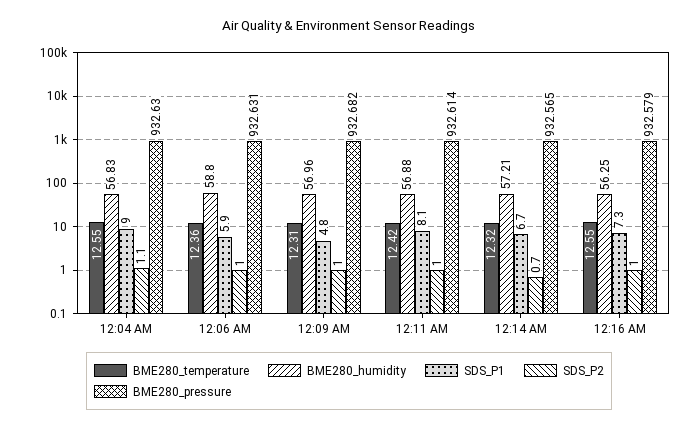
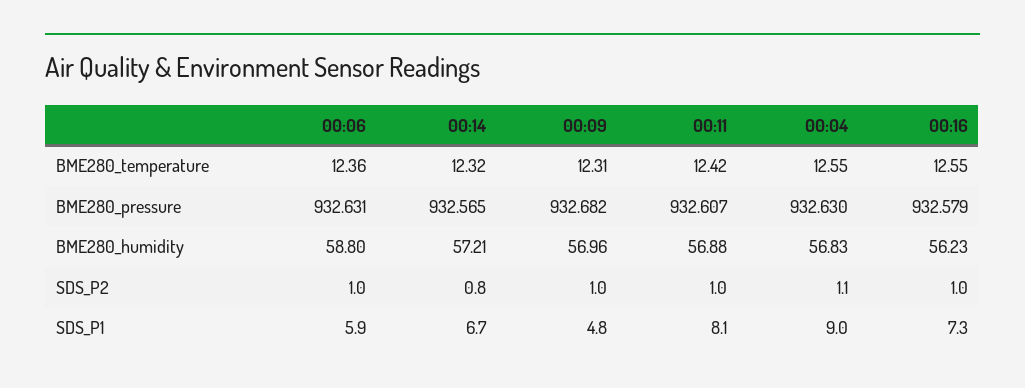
BME280_pressure, 12:11 AM: 932.614 -> 932.607
SDS_P2, 12:14 AM: 0.7 -> 0.8
BME280_humidity, 12:16 AM: 56.25 -> 56.23

